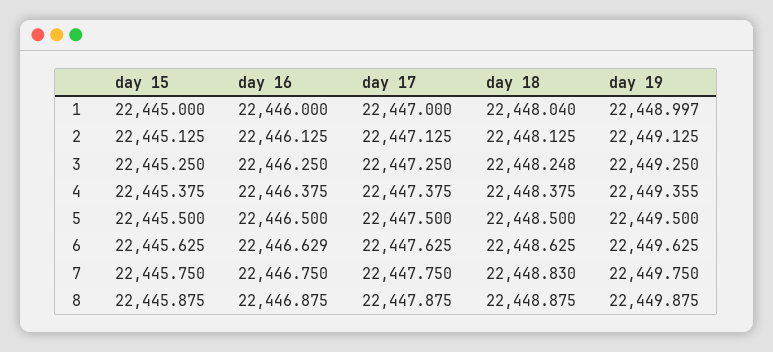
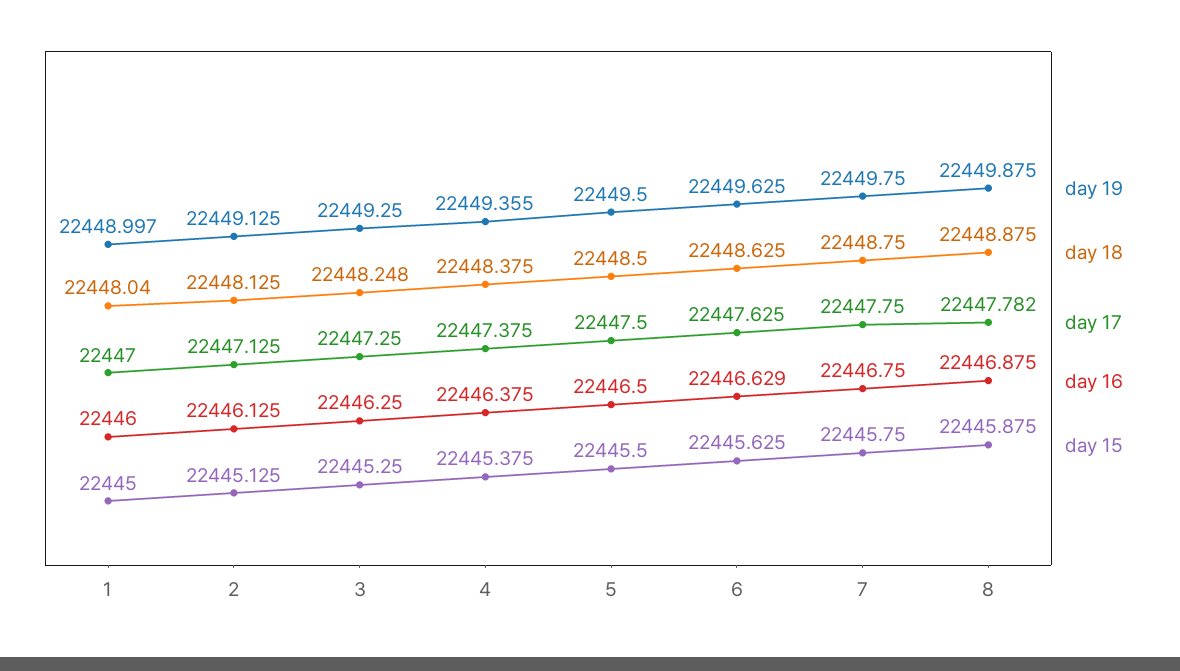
day 18, 7: 22448.83 -> 22448.75
day 17, 8: 22447.875 -> 22447.782

